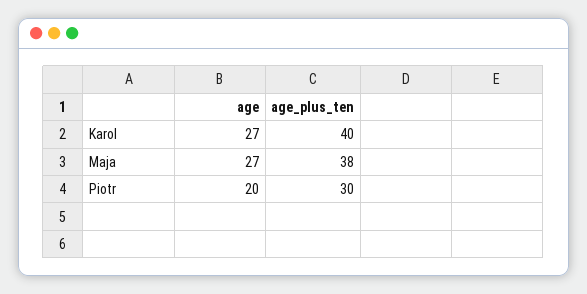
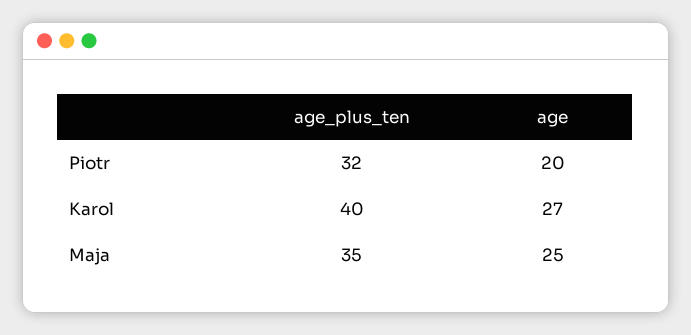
age, Maja: 27 -> 25
age_plus_ten, Maja: 38 -> 35
age_plus_ten, Piotr: 30 -> 32

